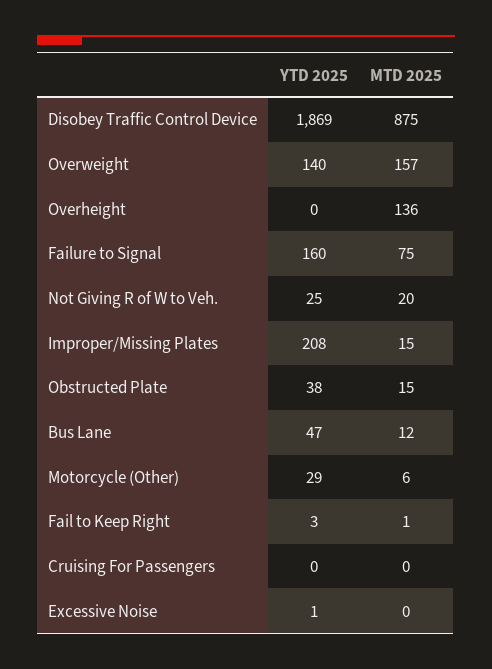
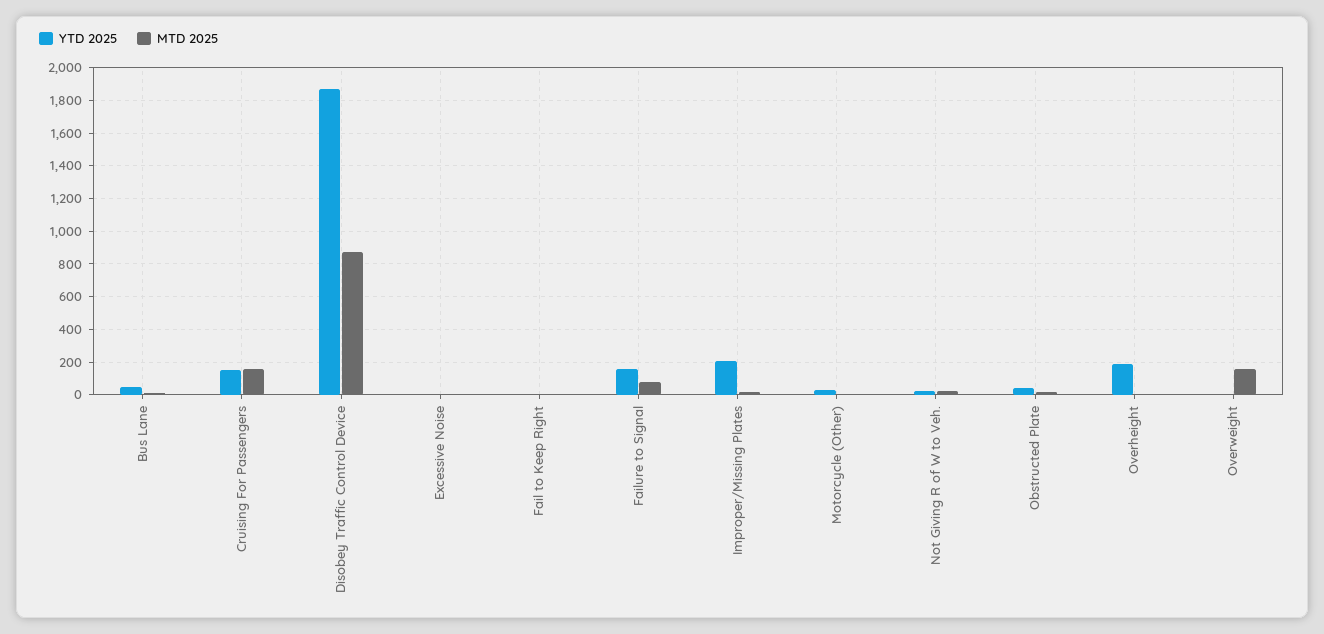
YTD 2025, Overweight: 140 -> 0
YTD 2025, Overheight: 0 -> 200
MTD 2025, Overheight: 136 -> 0
YTD 2025, Cruising For Passengers: 0 -> 150
MTD 2025, Cruising For Passengers: 0 -> 150

